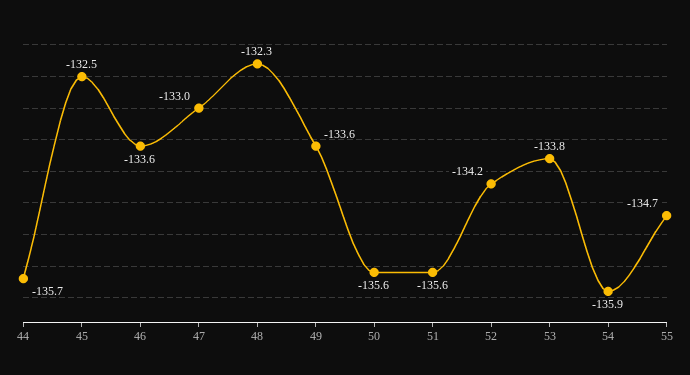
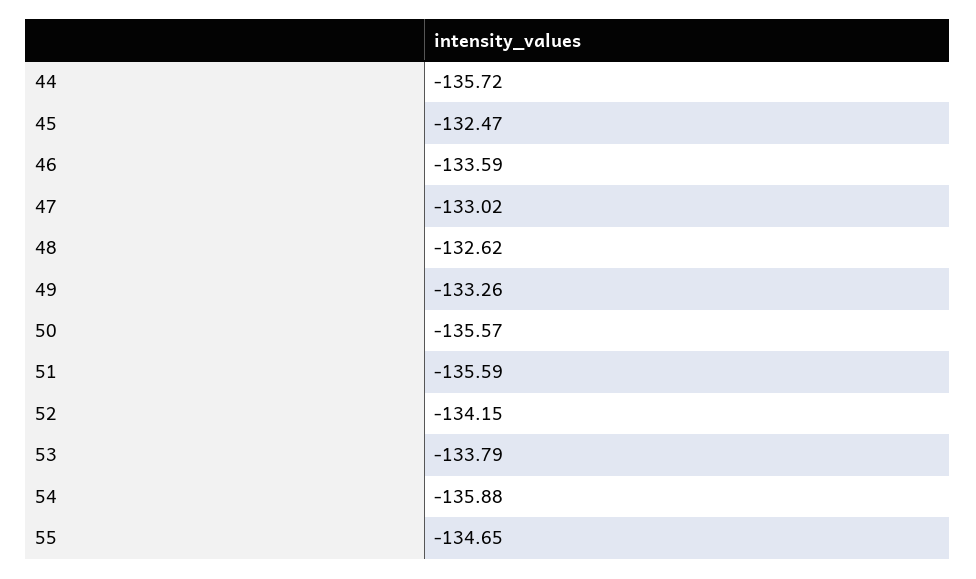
48: -132.3 -> -132.62
49: -133.6 -> -133.26

